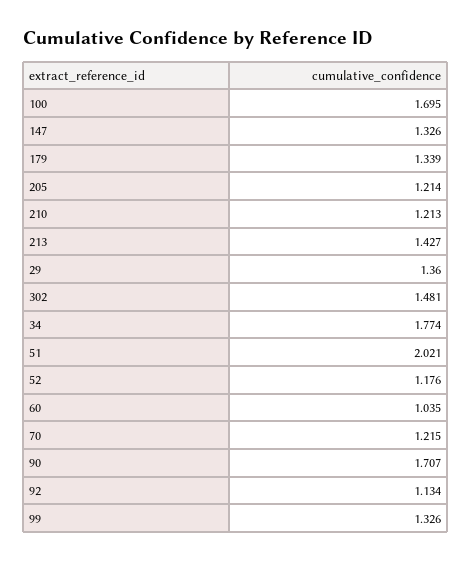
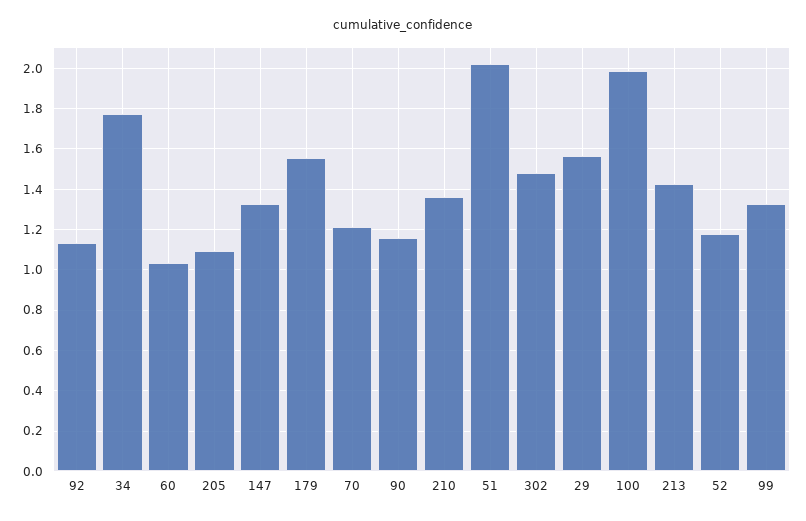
100: 1.695 -> 2
179: 1.339 -> 1.55
205: 1.214 -> 1.1
210: 1.213 -> 1.35
29: 1.36 -> 1.55
90: 1.707 -> 1.15

